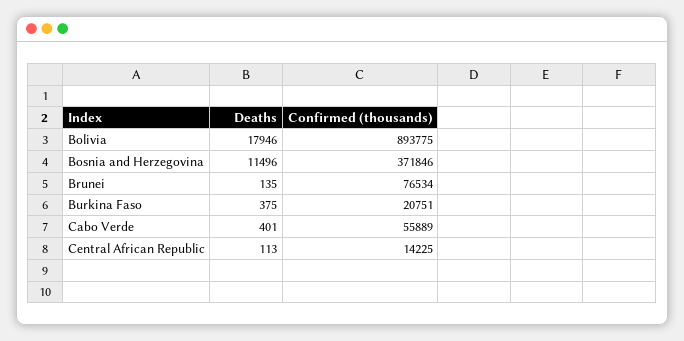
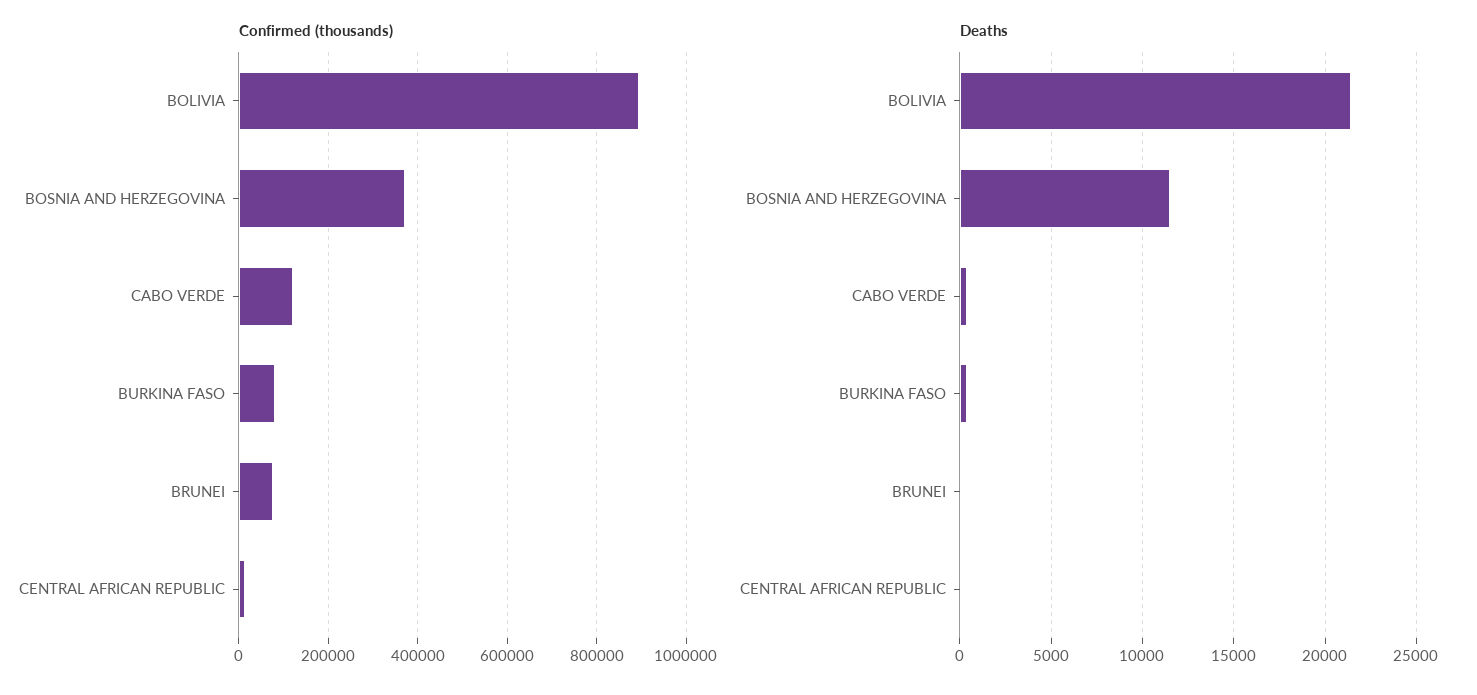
Deaths, Bolivia: 17946 -> 21500
Confirmed (thousands), Burkina Faso: 20751 -> 80000
Confirmed (thousands), Cabo Verde: 55889 -> 120000

